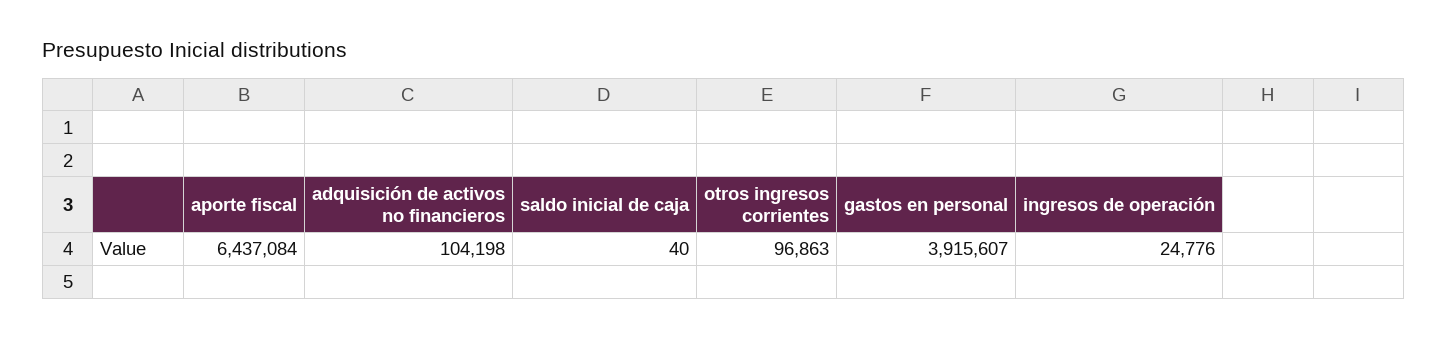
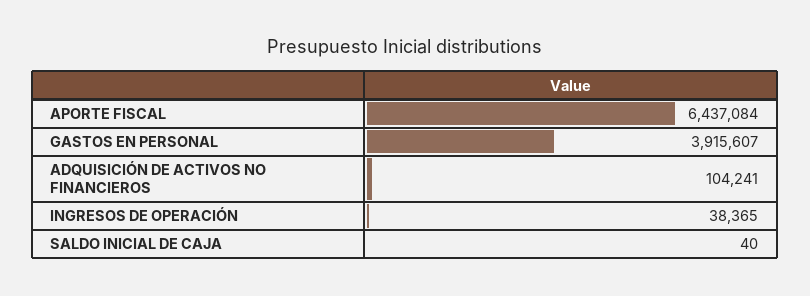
adquisición de activos no financieros: 104198 -> 104241
otros ingresos corrientes: 96863 -> none
ingresos de operación: 24776 -> 38365

